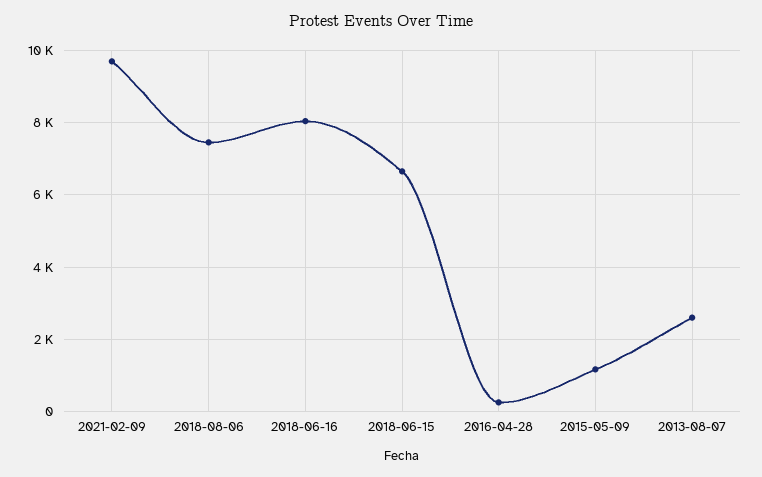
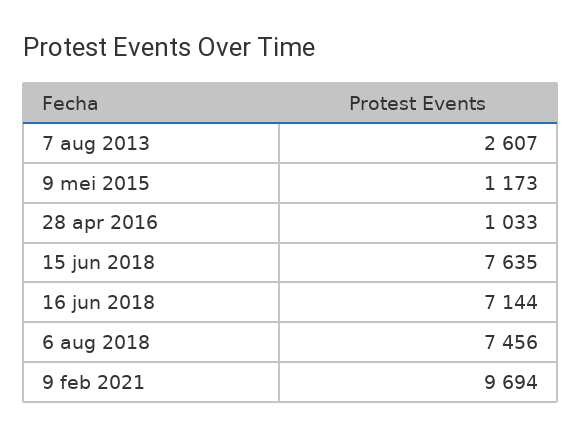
2018-06-16: 8000 -> 7144
2018-06-15: 6600 -> 7635
2016-04-28: 200 -> 1033

